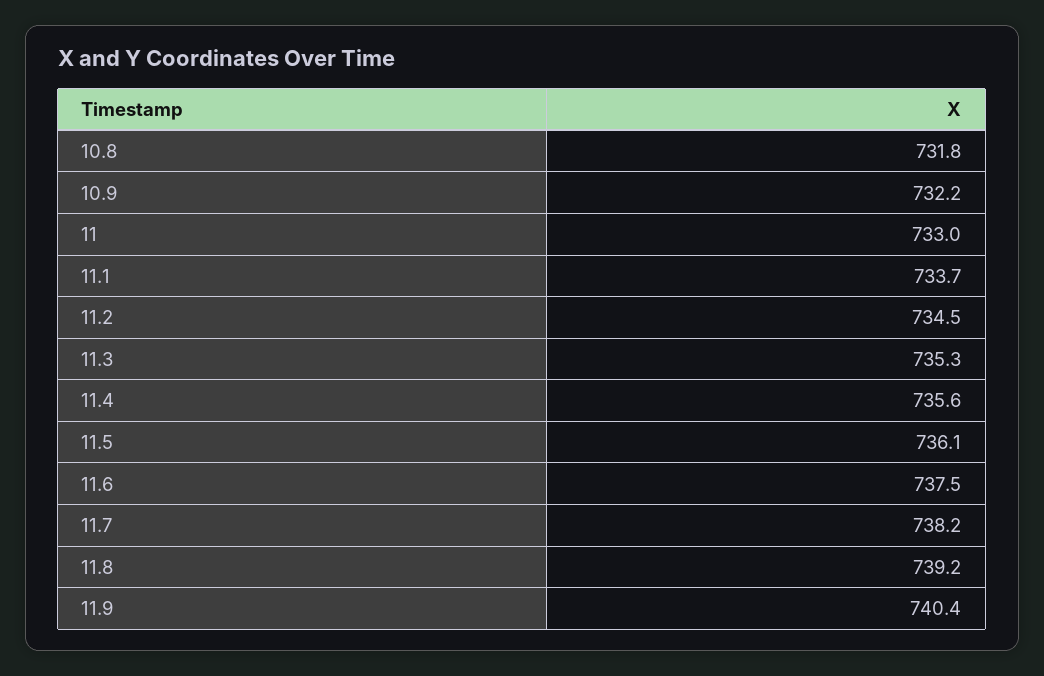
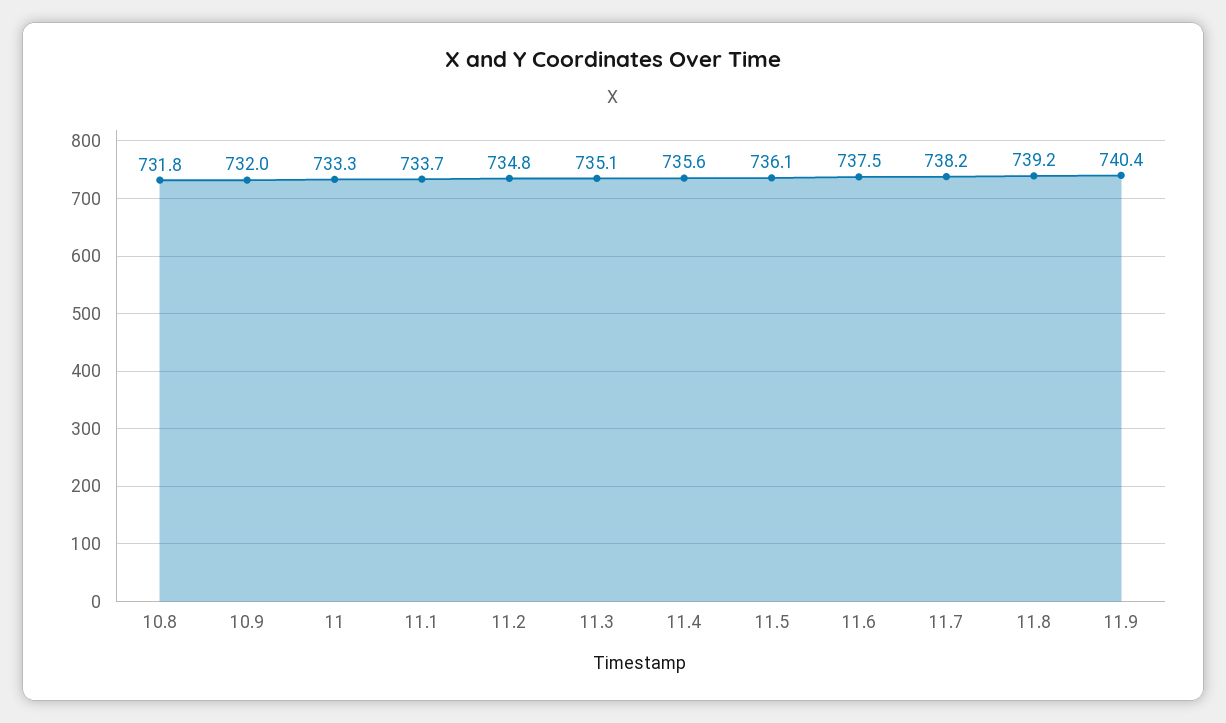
10.9: 732.2 -> 732
11: 733 -> 733.3
11.2: 734.5 -> 734.8
11.3: 735.3 -> 735.1

